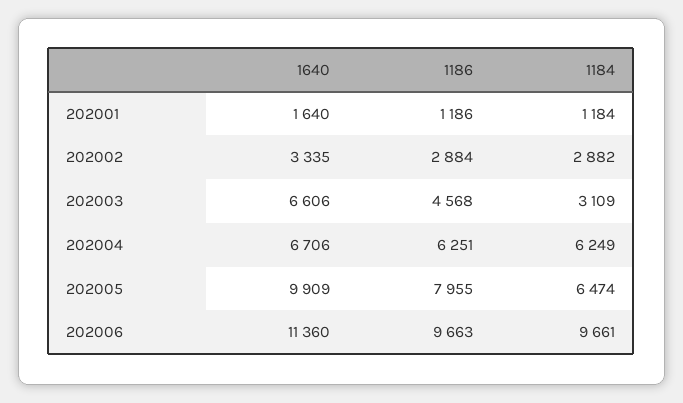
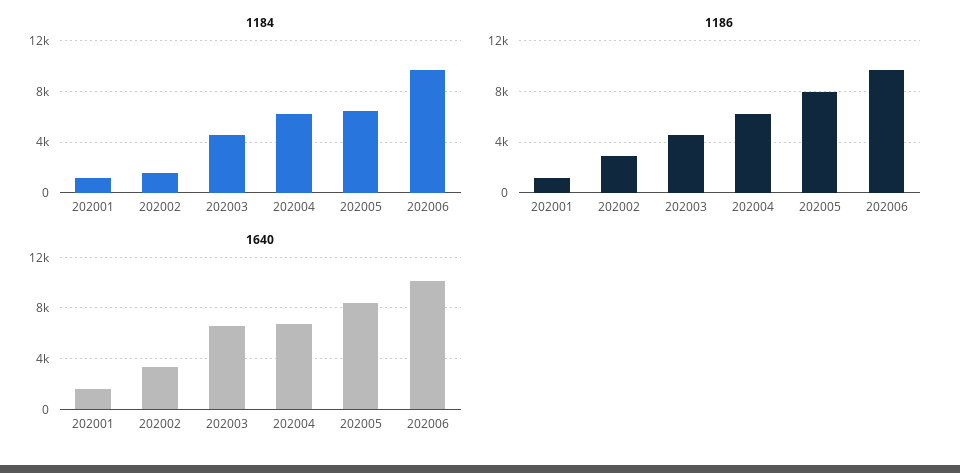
1184, 202002: 2882 -> 1500
1184, 202003: 3109 -> 4500
1640, 202005: 9909 -> 8500
1640, 202006: 11360 -> 10000

